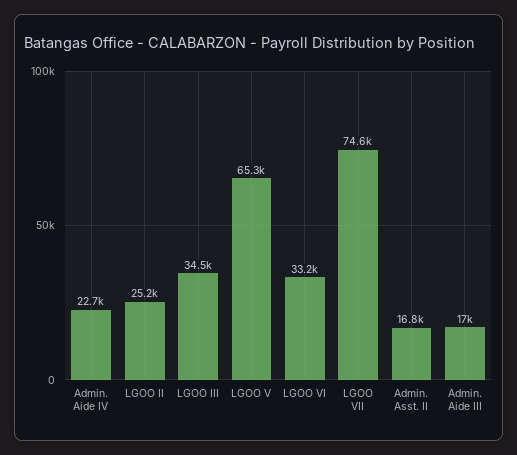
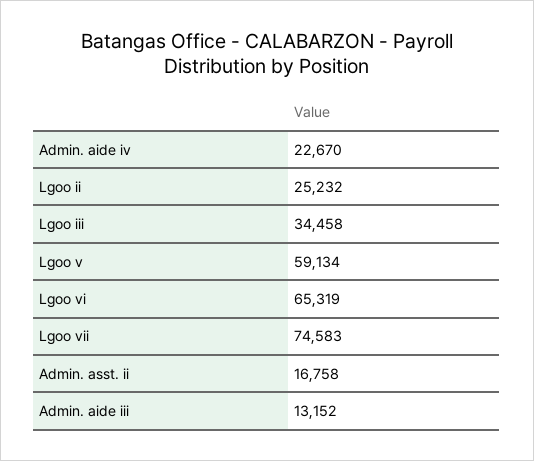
LGOO V: 65300 -> 59134
LGOO VI: 33200 -> 65319
Admin. Aide III: 17000 -> 13152

